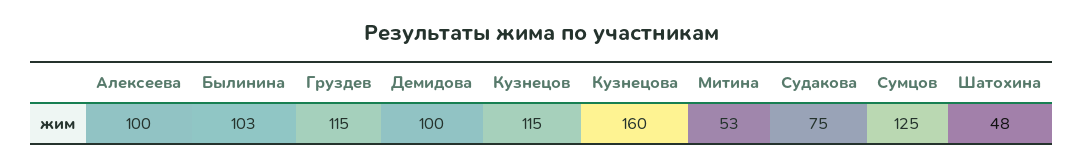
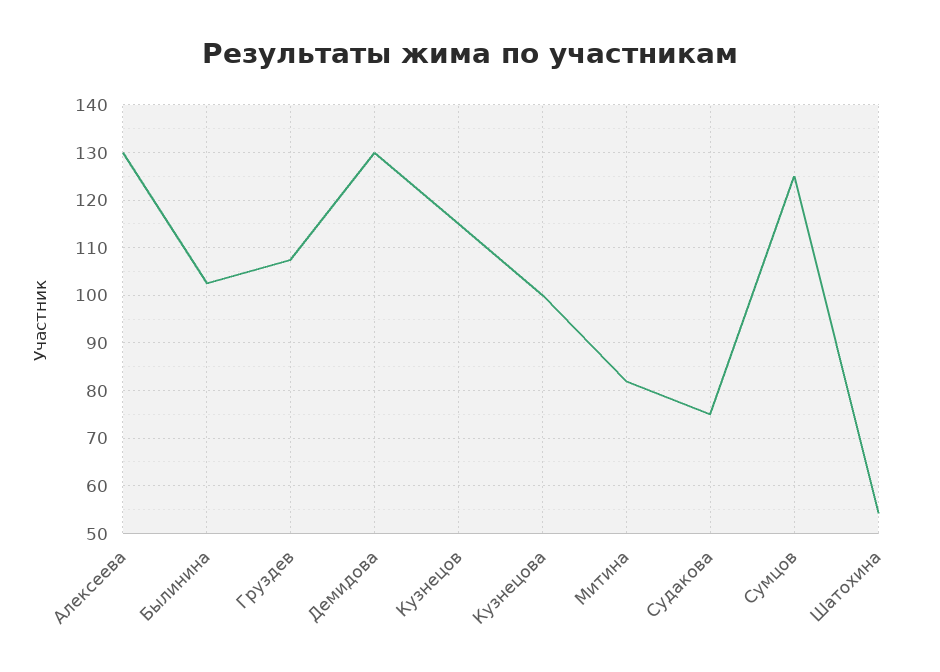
Алексеева: 100 -> 130
Груздев: 115 -> 108
Демидова: 100 -> 130
Кузнецова: 160 -> 100
Митина: 53 -> 82
Шатохина: 48 -> 54

